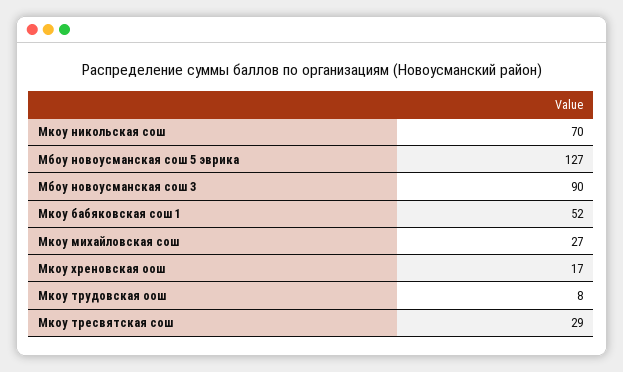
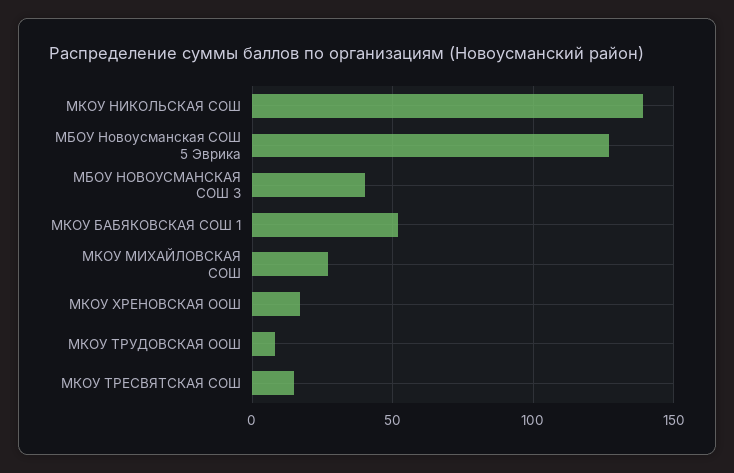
Мкоу никольская сош: 70 -> 140
Мбоу новоусманская сош 3: 90 -> 40
Мкоу тресвятская сош: 29 -> 15

